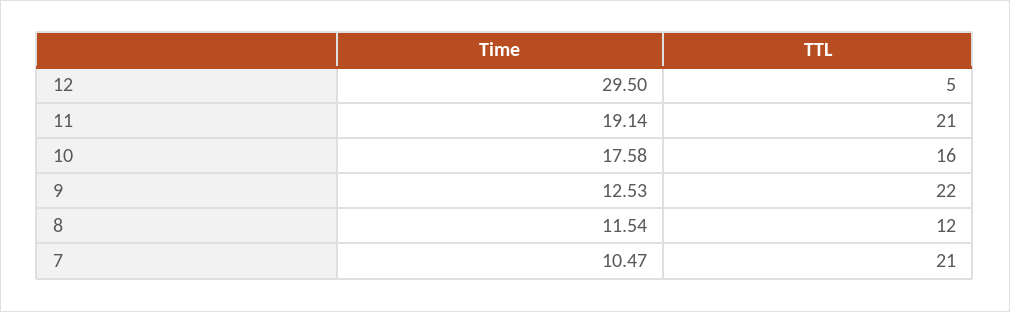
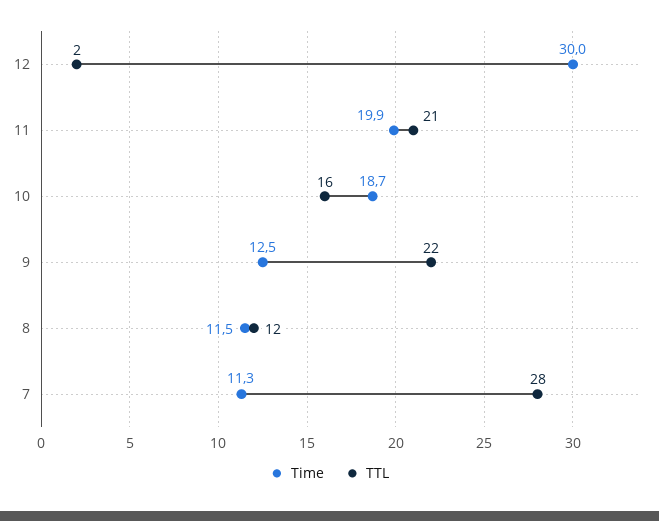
Time, 12: 29.5 -> 30
TTL, 12: 5 -> 2
Time, 11: 19.14 -> 19.9
Time, 10: 17.58 -> 18.7
Time, 7: 10.47 -> 11.3
TTL, 7: 21 -> 28

